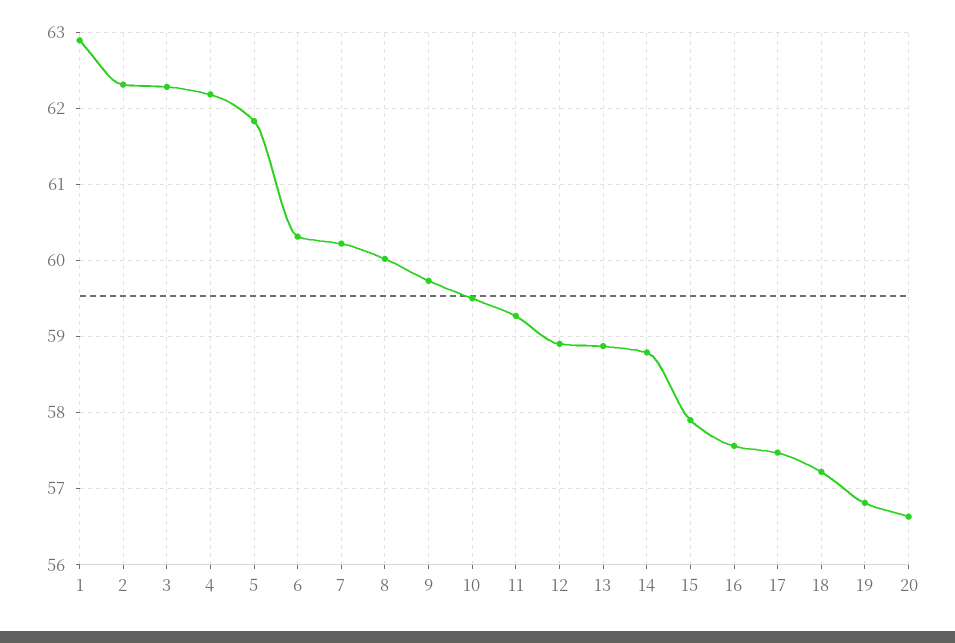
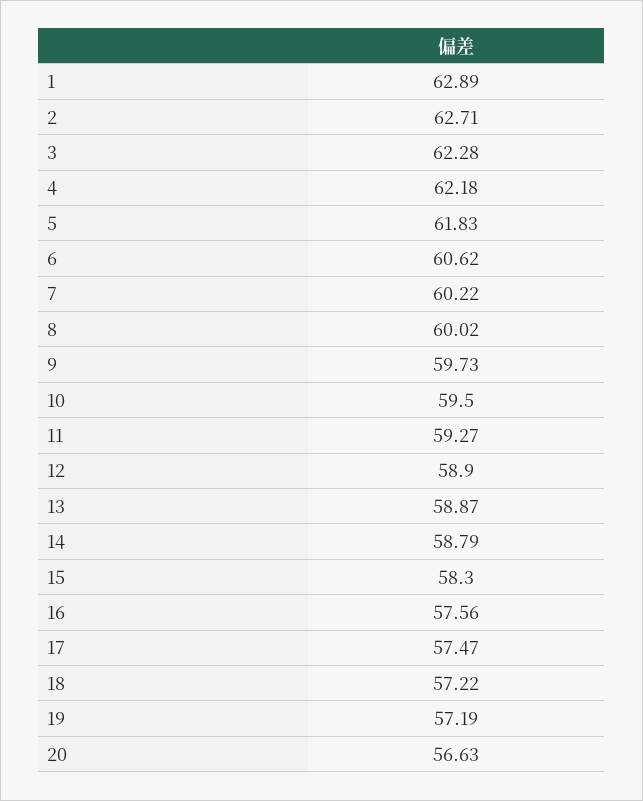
2: 62.3 -> 62.71
6: 60.3 -> 60.62
15: 57.9 -> 58.3
19: 56.8 -> 57.19

